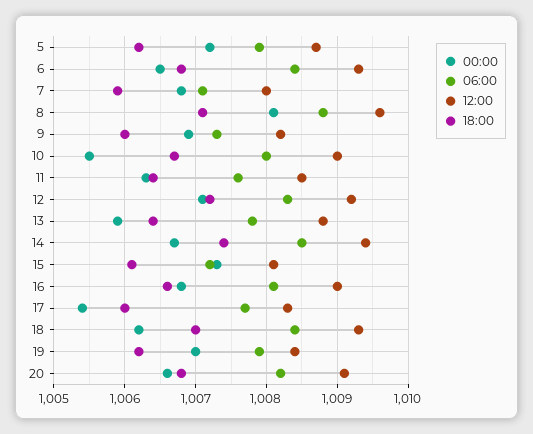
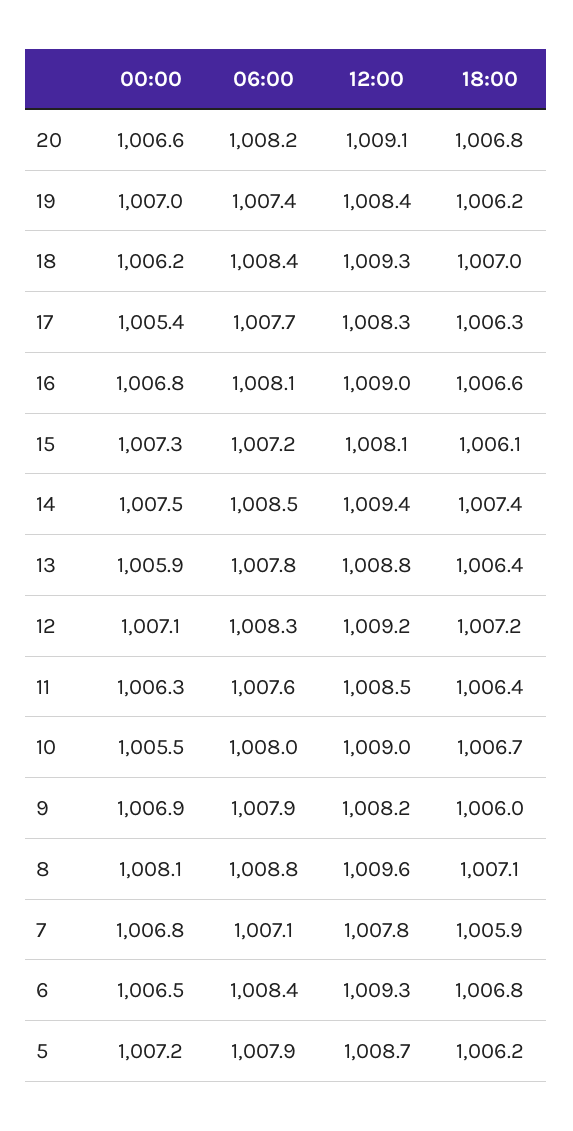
12:00, 7: 1008 -> 1007.8
06:00, 9: 1007.3 -> 1007.9
00:00, 14: 1006.7 -> 1007.5
18:00, 17: 1006 -> 1006.3
06:00, 19: 1007.9 -> 1007.4

